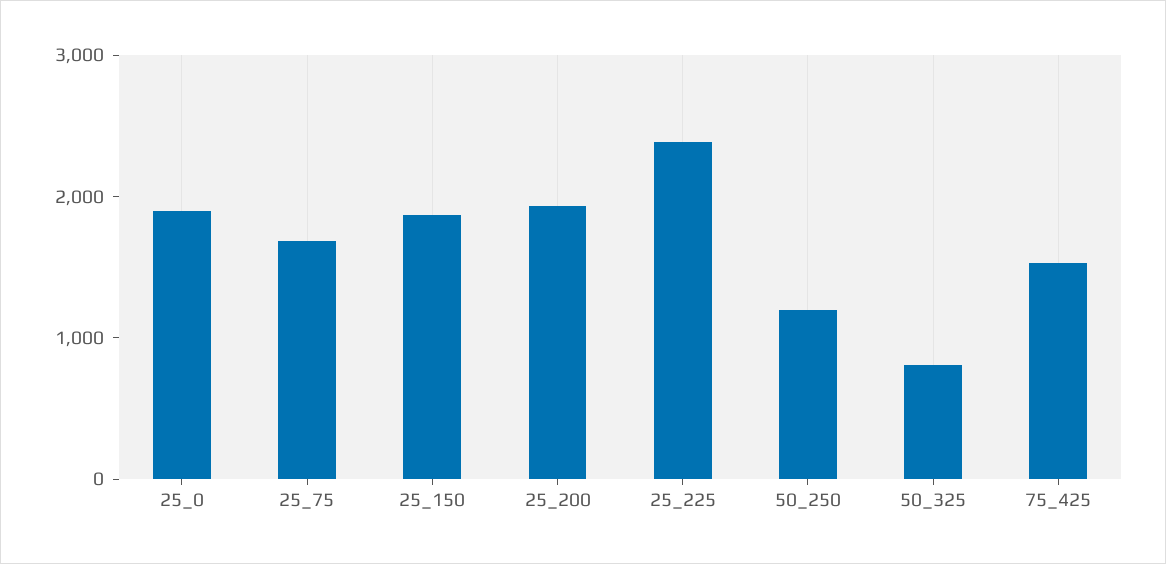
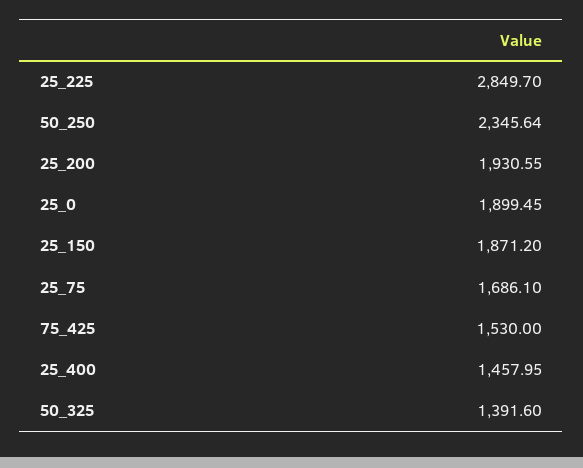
25_225: 2400 -> 2849.7
50_250: 1200 -> 2345.64
50_325: 800 -> 1391.6
25_400: none -> 1457.95

